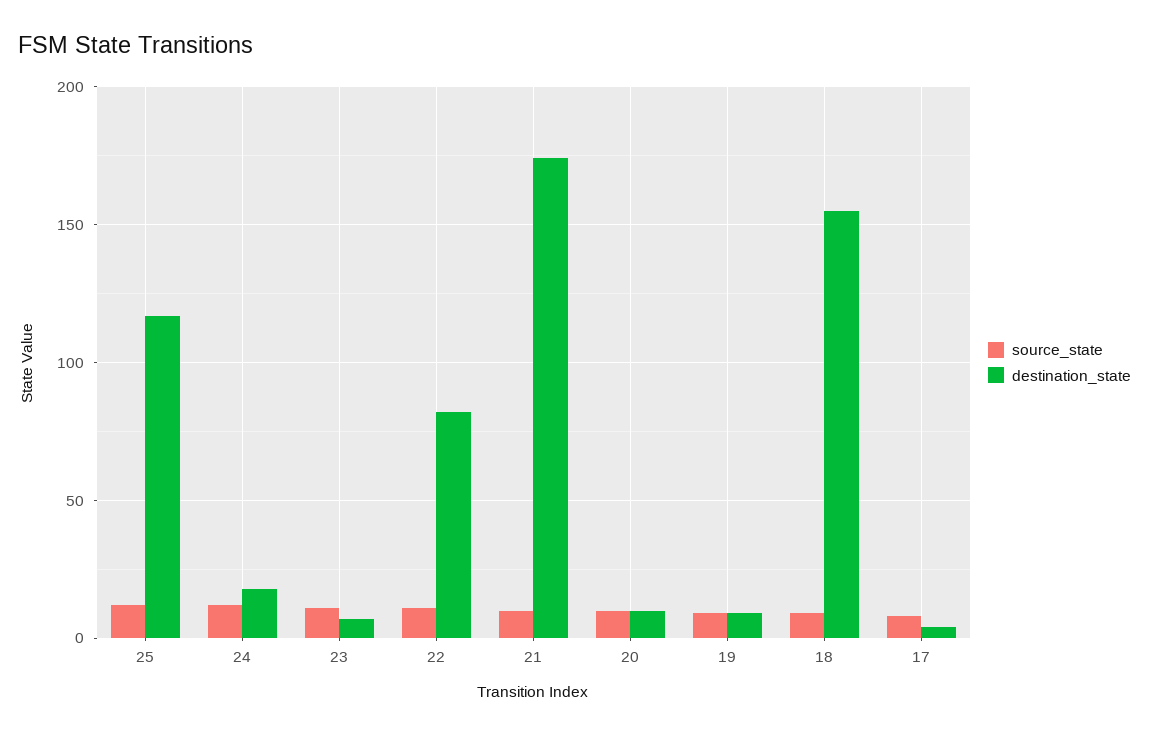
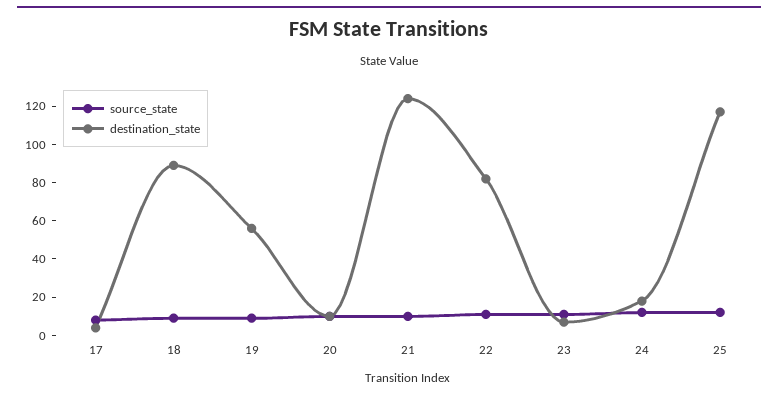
destination_state, 21: 175 -> 125
destination_state, 19: 10 -> 55
destination_state, 18: 155 -> 90

